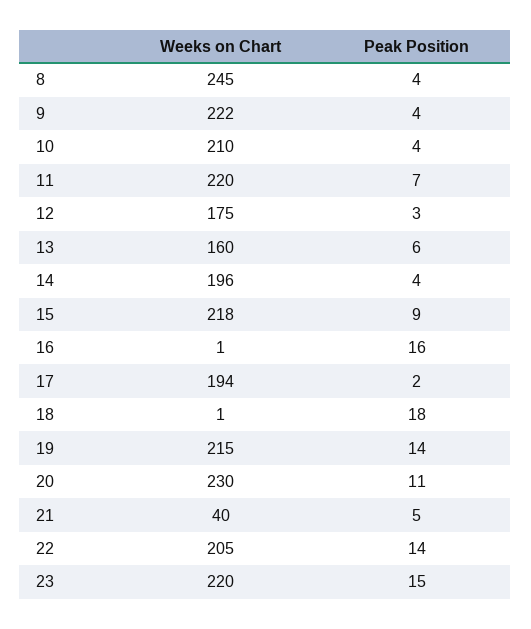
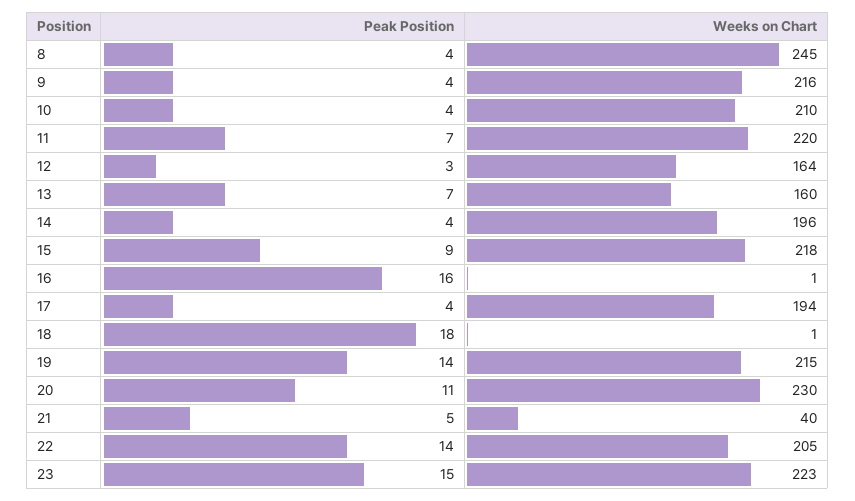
Weeks on Chart, 9: 222 -> 216
Weeks on Chart, 12: 175 -> 164
Peak Position, 13: 6 -> 7
Peak Position, 17: 2 -> 4
Weeks on Chart, 23: 220 -> 223

